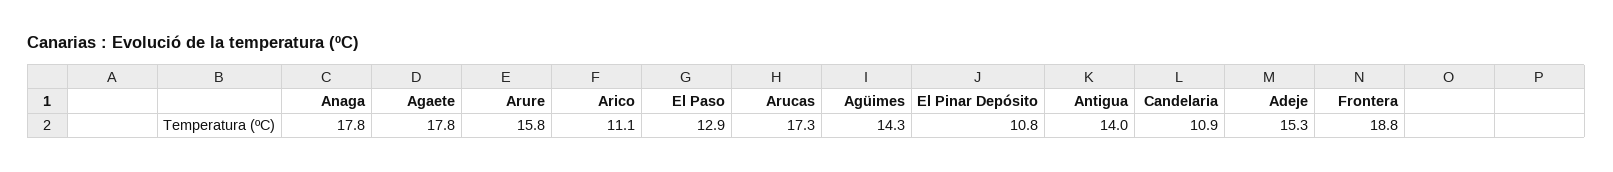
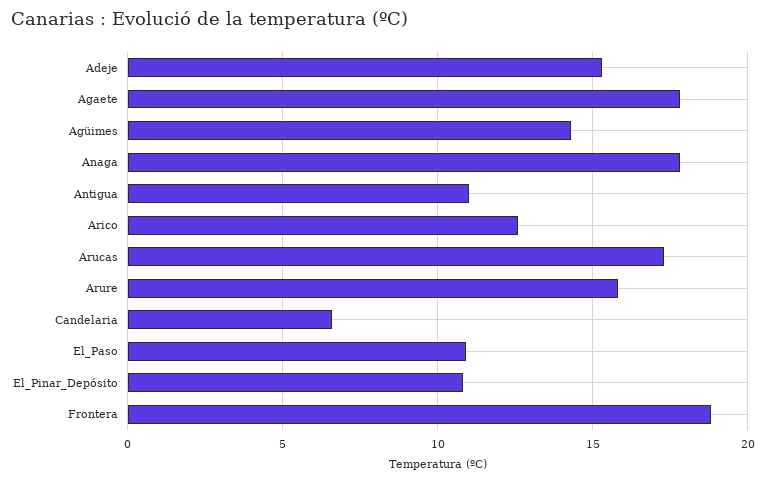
Arico: 11.1 -> 12.5
El Paso: 12.9 -> 11
Antigua: 14 -> 11
Candelaria: 10.9 -> 6.5

